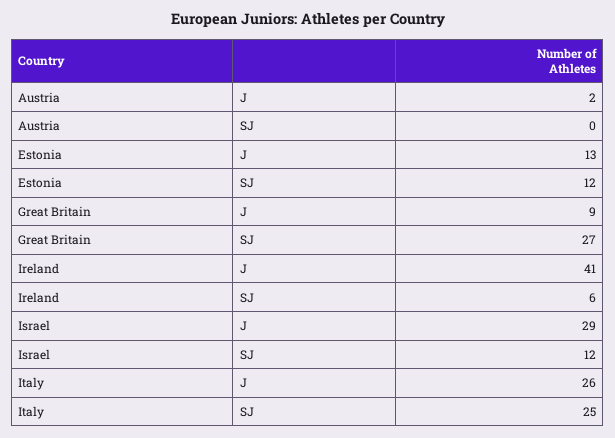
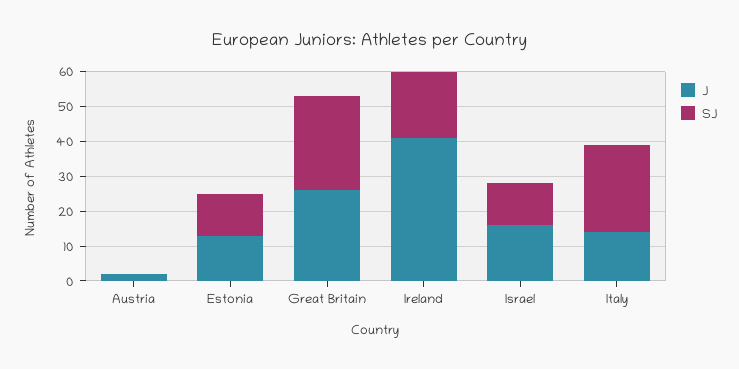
J, Great Britain: 9 -> 25
SJ, Ireland: 6 -> 20
J, Israel: 29 -> 15
J, Italy: 26 -> 15

